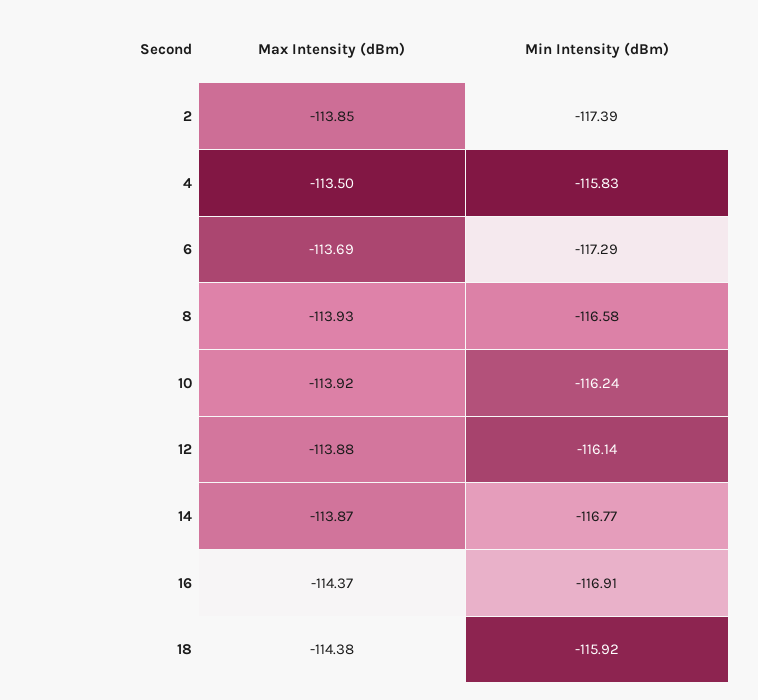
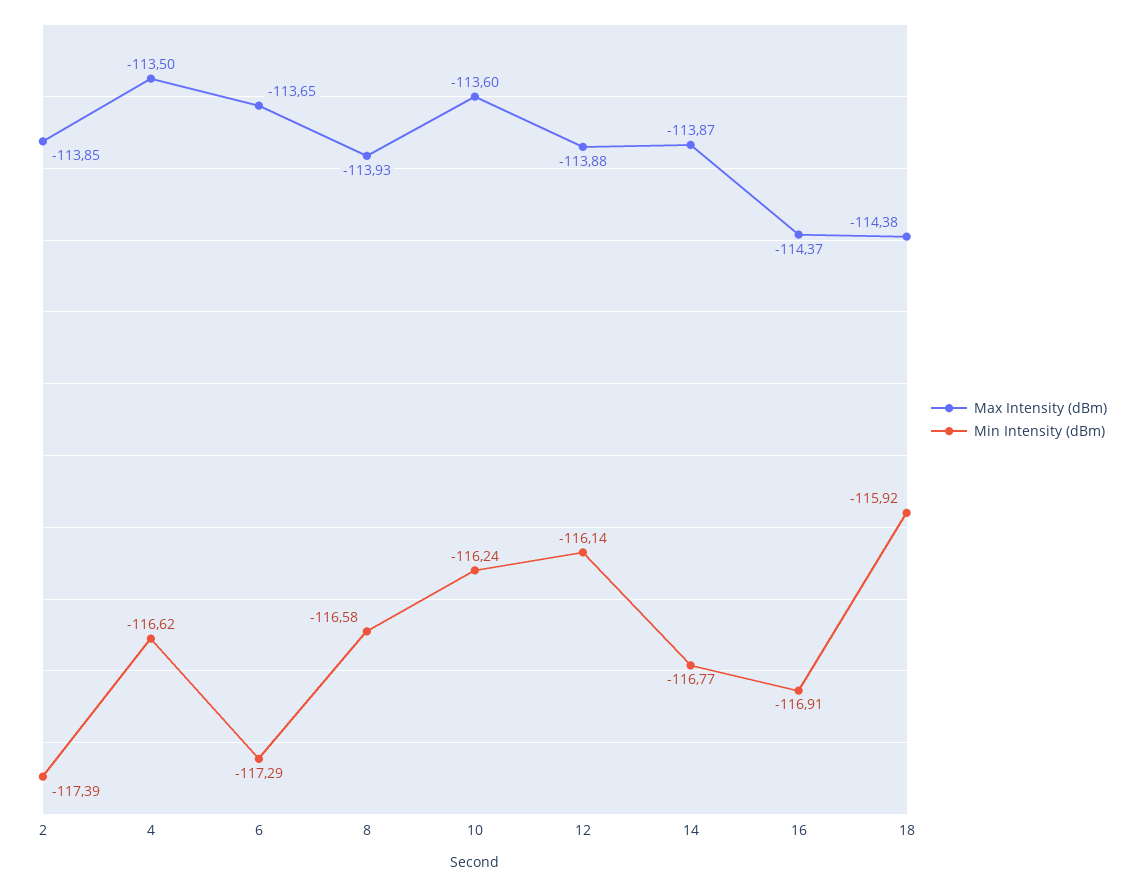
Min Intensity (dBm), 4: -115.83 -> -116.62
Max Intensity (dBm), 6: -113.69 -> -113.65
Max Intensity (dBm), 10: -113.92 -> -113.6

